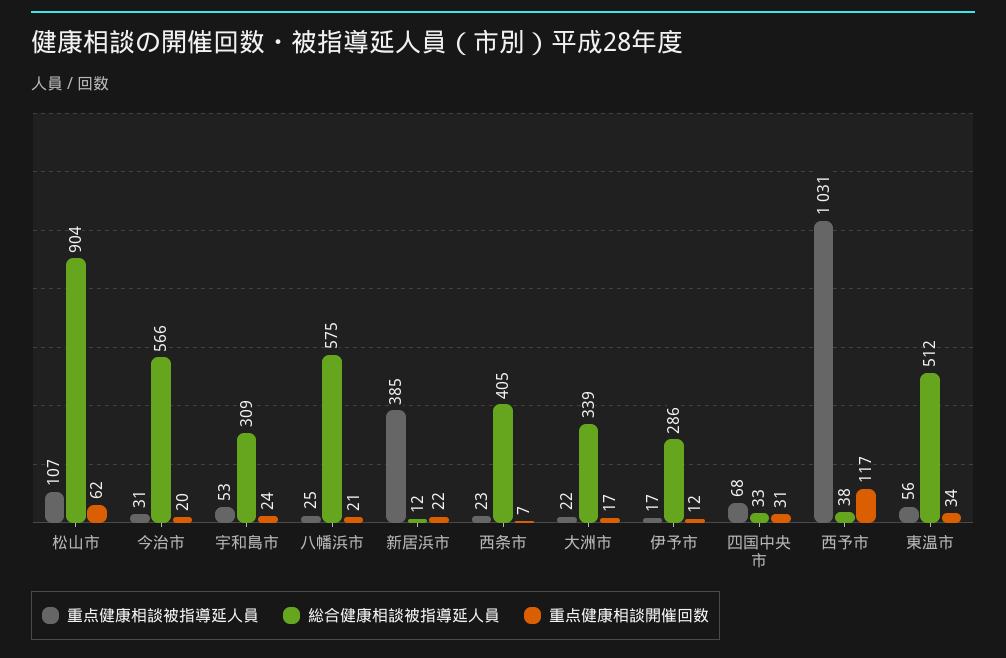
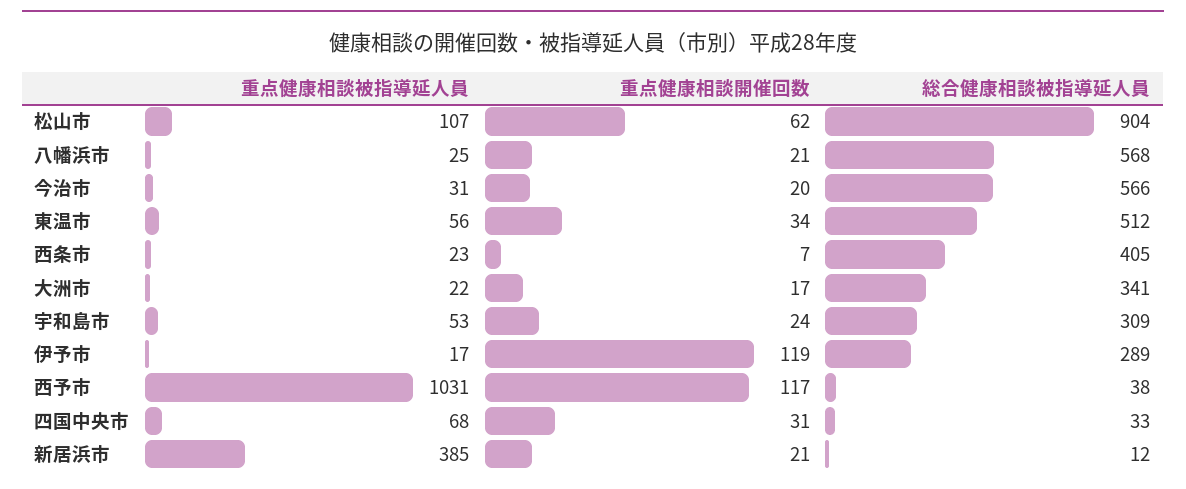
総合健康相談被指導延人員, 八幡浜市: 575 -> 568
重点健康相談開催回数, 新居浜市: 22 -> 21
総合健康相談被指導延人員, 大洲市: 339 -> 341
総合健康相談被指導延人員, 伊予市: 286 -> 289
重点健康相談開催回数, 伊予市: 12 -> 119

